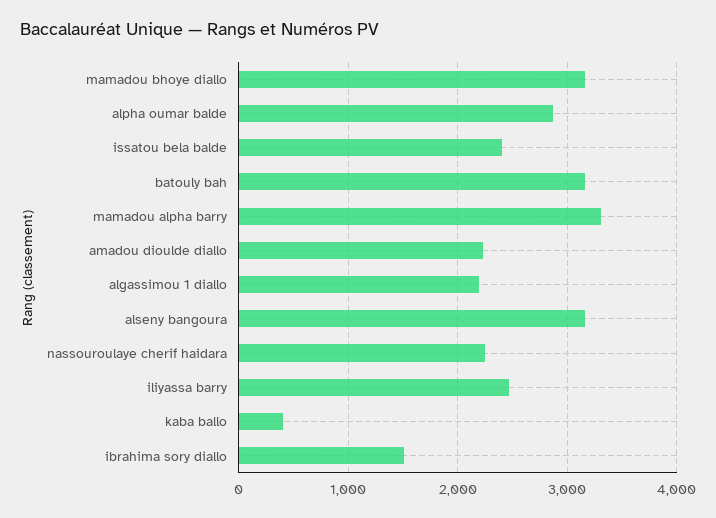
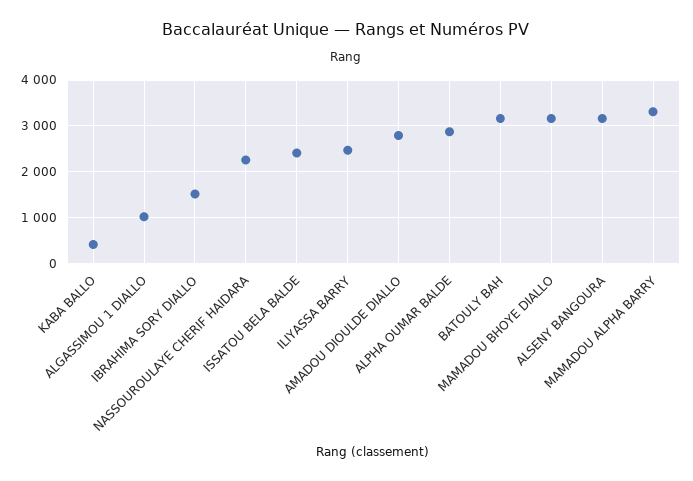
amadou dioulde diallo: 2200 -> 2800
algassimou 1 diallo: 2200 -> 1000

